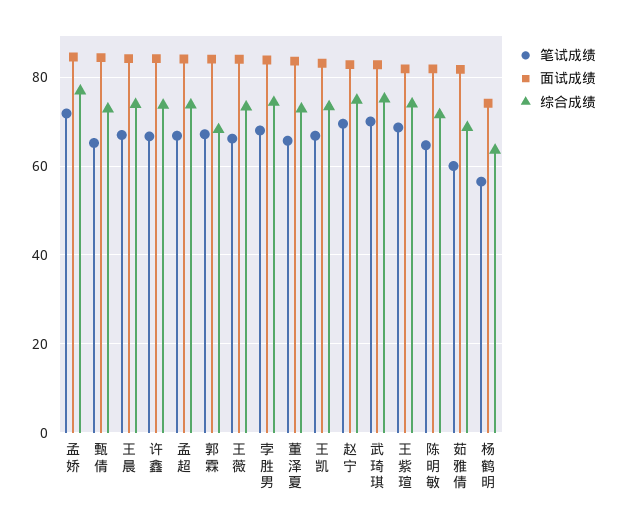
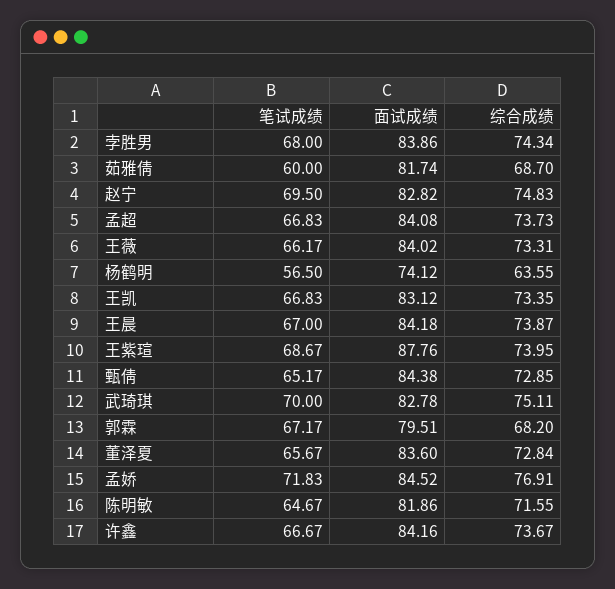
面试成绩, 郭霖: 84 -> 79.51
面试成绩, 王紫瑄: 82 -> 87.76

